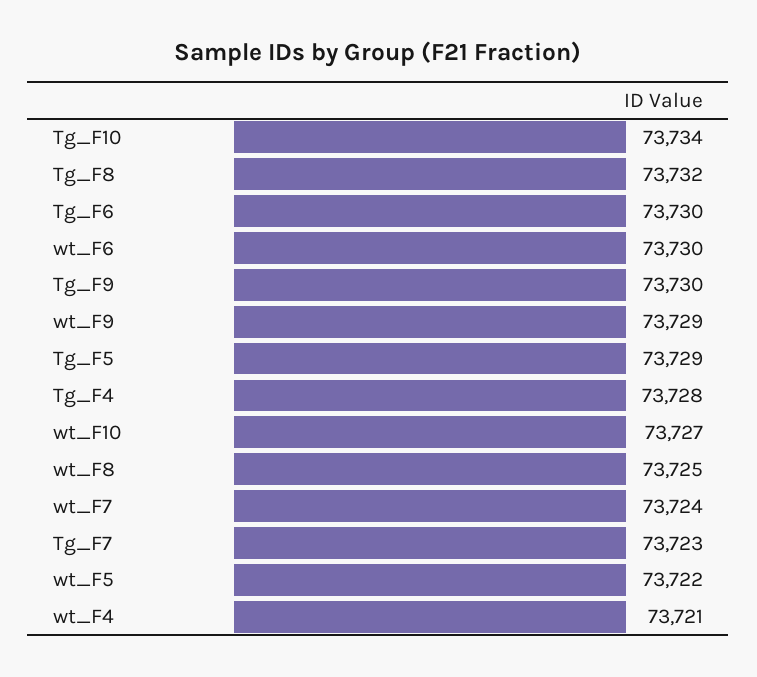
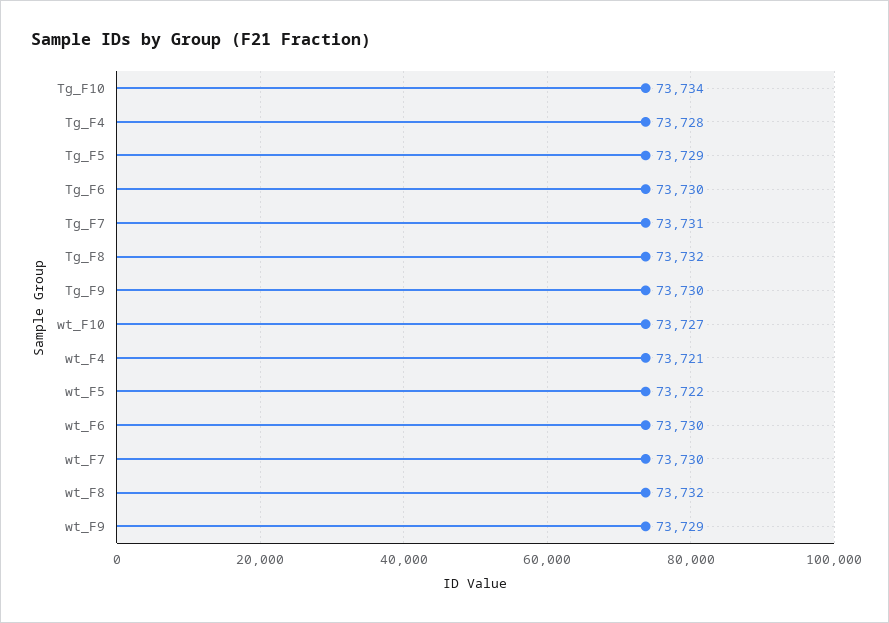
wt_F8: 73725 -> 73732
wt_F7: 73724 -> 73730
Tg_F7: 73723 -> 73731

